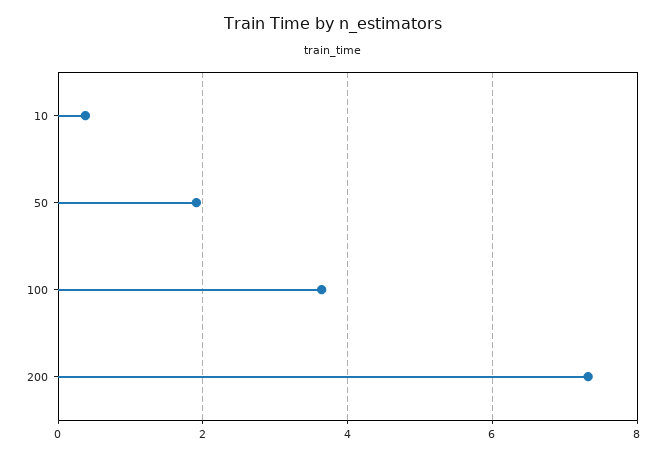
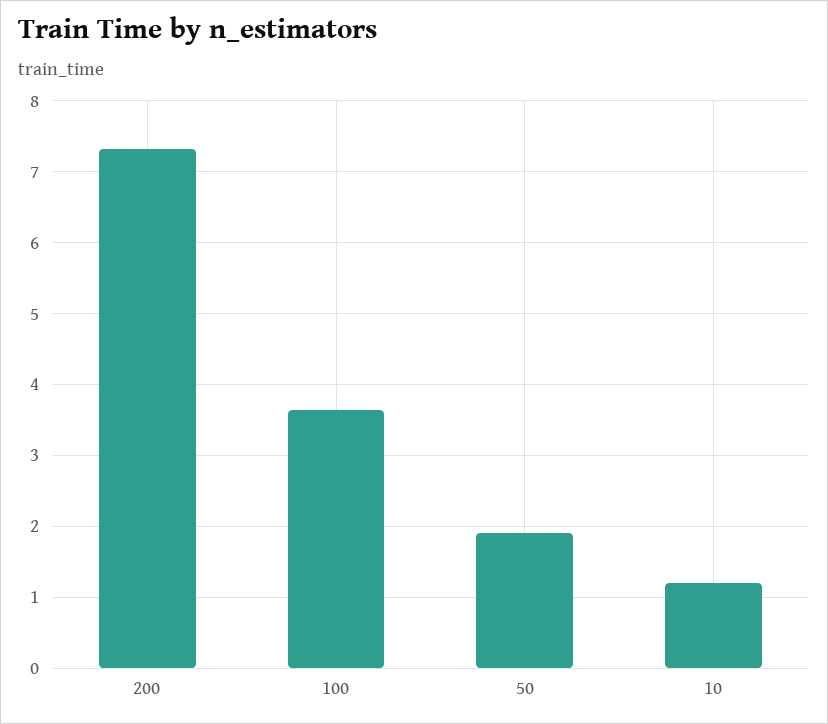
10: 0.4 -> 1.2

